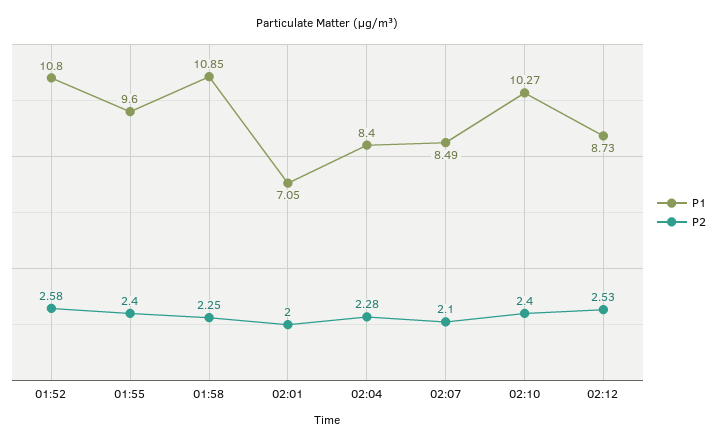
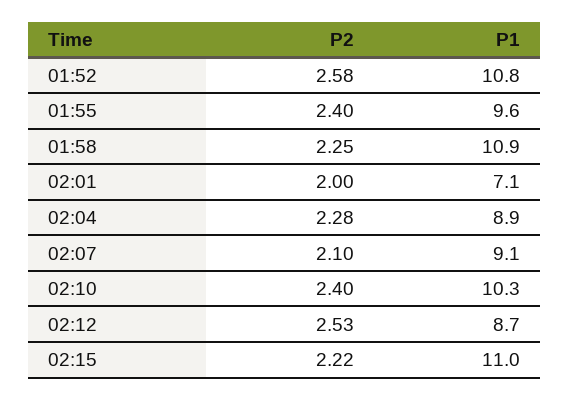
P1, 02:04: 8.4 -> 8.9
P1, 02:07: 8.49 -> 9.1
P2, 02:15: none -> 2.22
P1, 02:15: none -> 11

